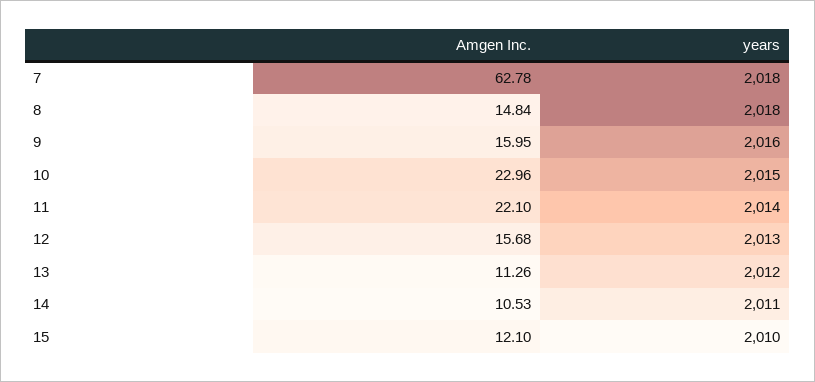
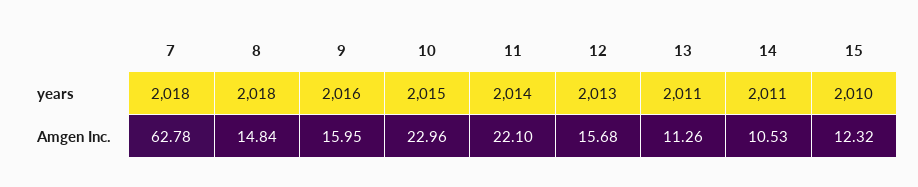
years, 13: 2012 -> 2011
Amgen Inc., 15: 12.1 -> 12.32

